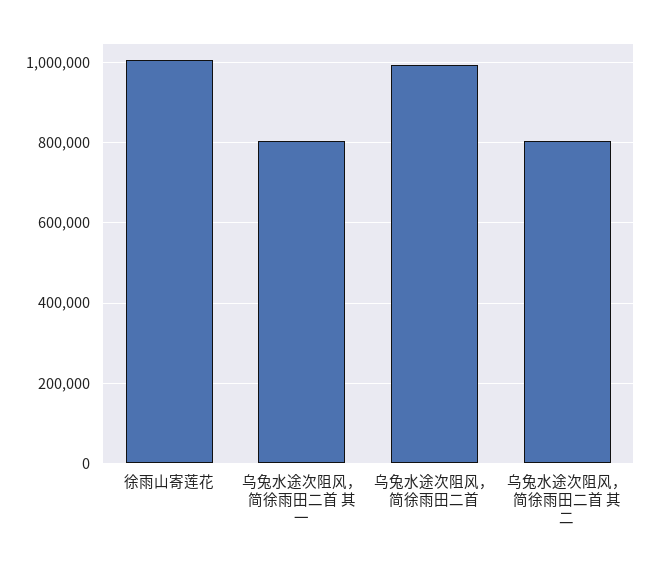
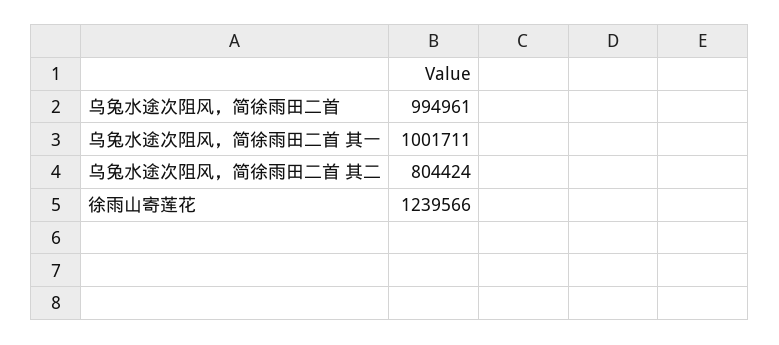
徐雨山寄莲花: 1000000 -> 1239566
乌兔水途次阻风，简徐雨田二首 其一: 800000 -> 1001711

